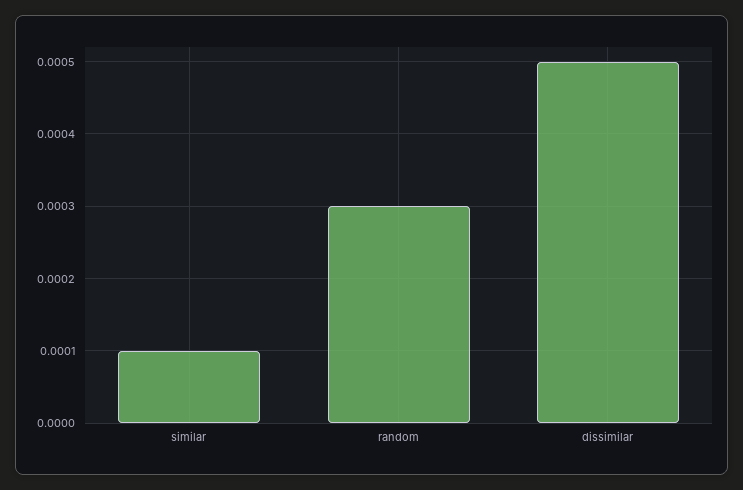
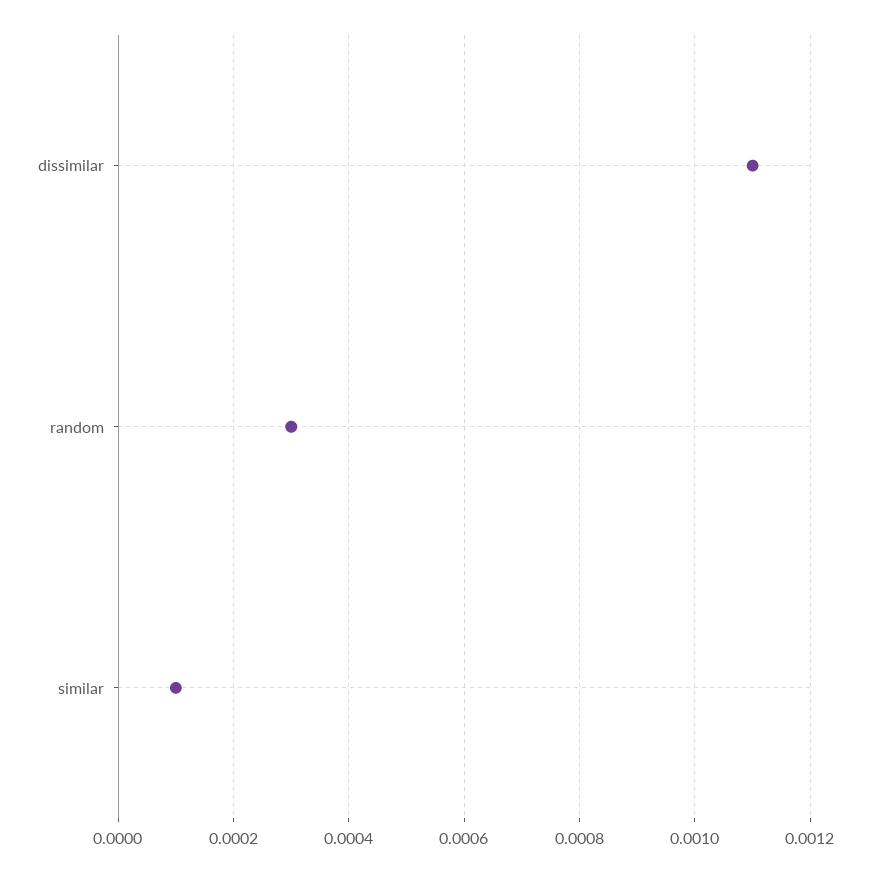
dissimilar: 0.0005 -> 0.0011

